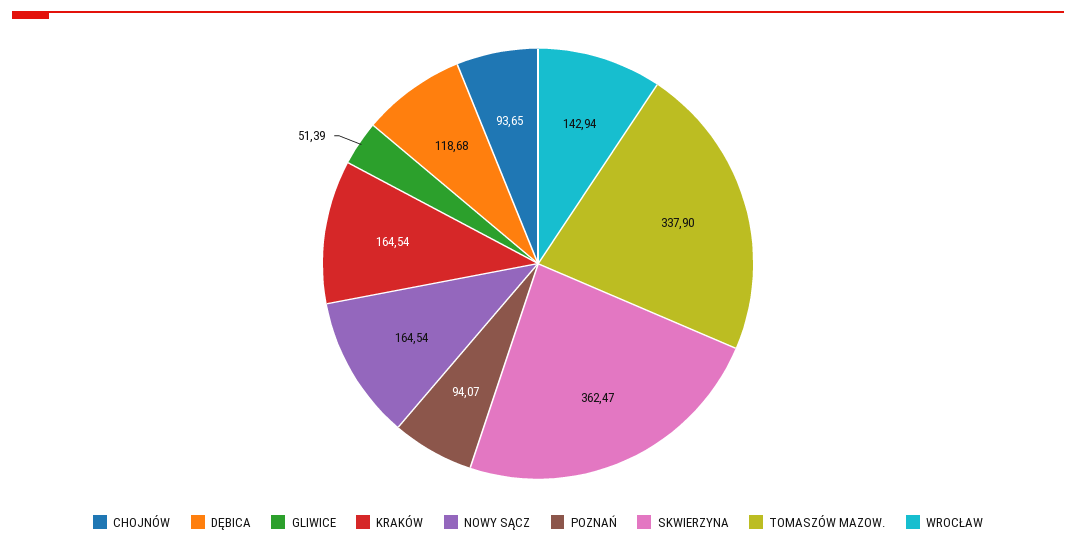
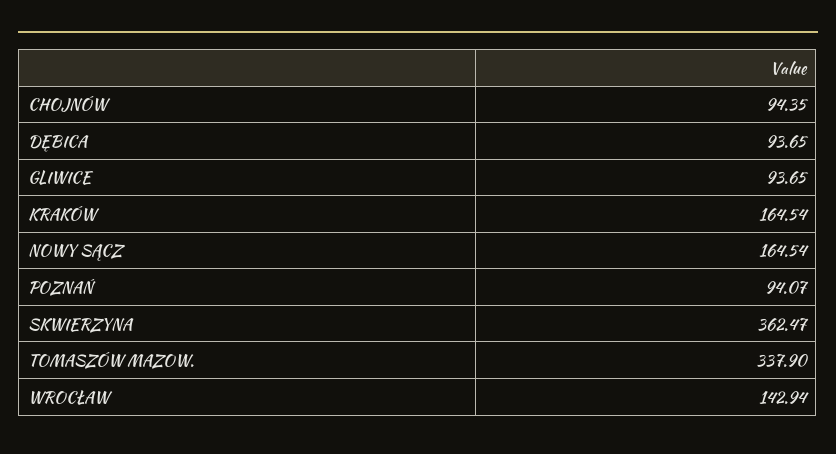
CHOJNÓW: 93.65 -> 94.35
DĘBICA: 118.68 -> 93.65
GLIWICE: 51.39 -> 93.65

